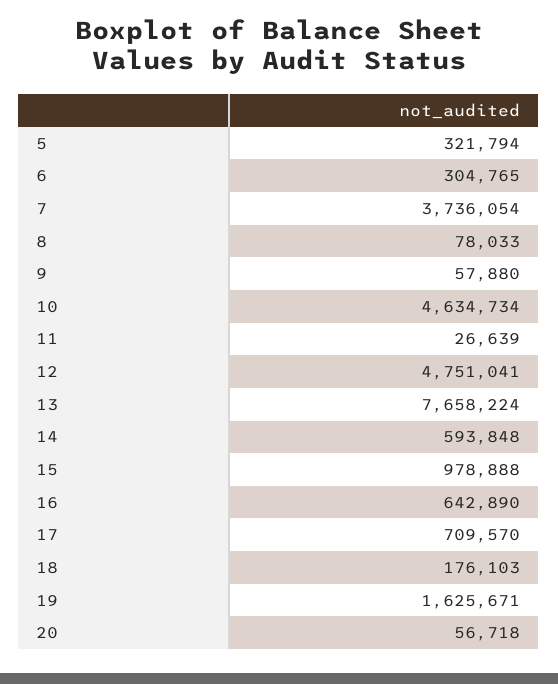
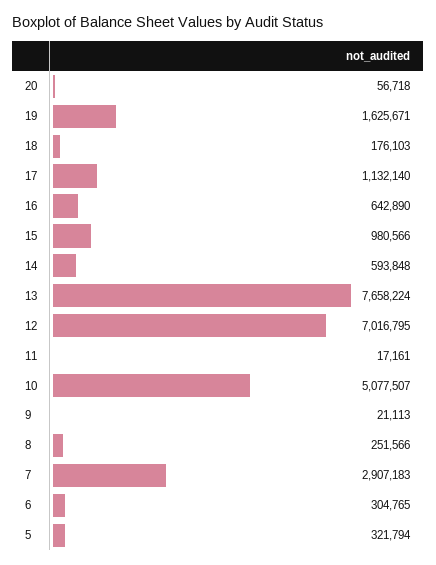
7: 3736054 -> 2907183
8: 78033 -> 251566
9: 57880 -> 21113
10: 4634734 -> 5077507
11: 26639 -> 17161
12: 4751041 -> 7016795
15: 978888 -> 980566
17: 709570 -> 1132140

